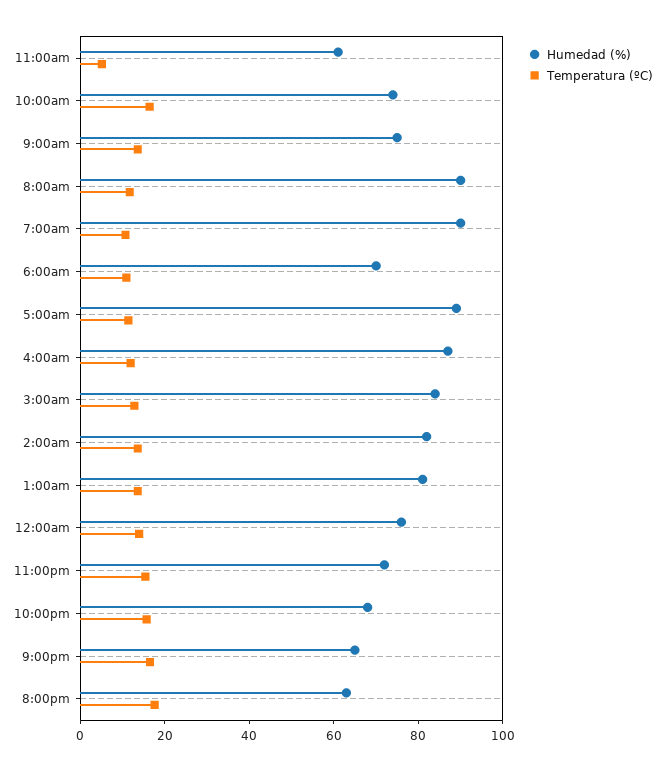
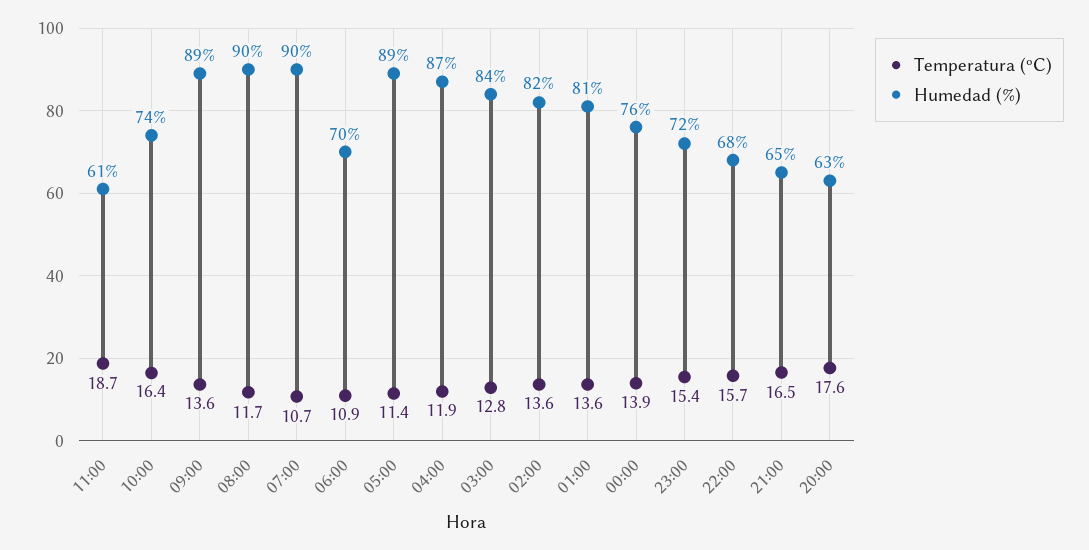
Temperatura (ºC), 11:00am: 5 -> 18.7
Humedad (%), 9:00am: 75 -> 89

